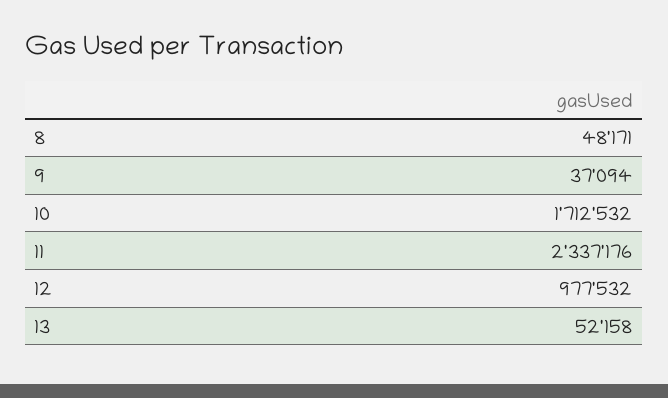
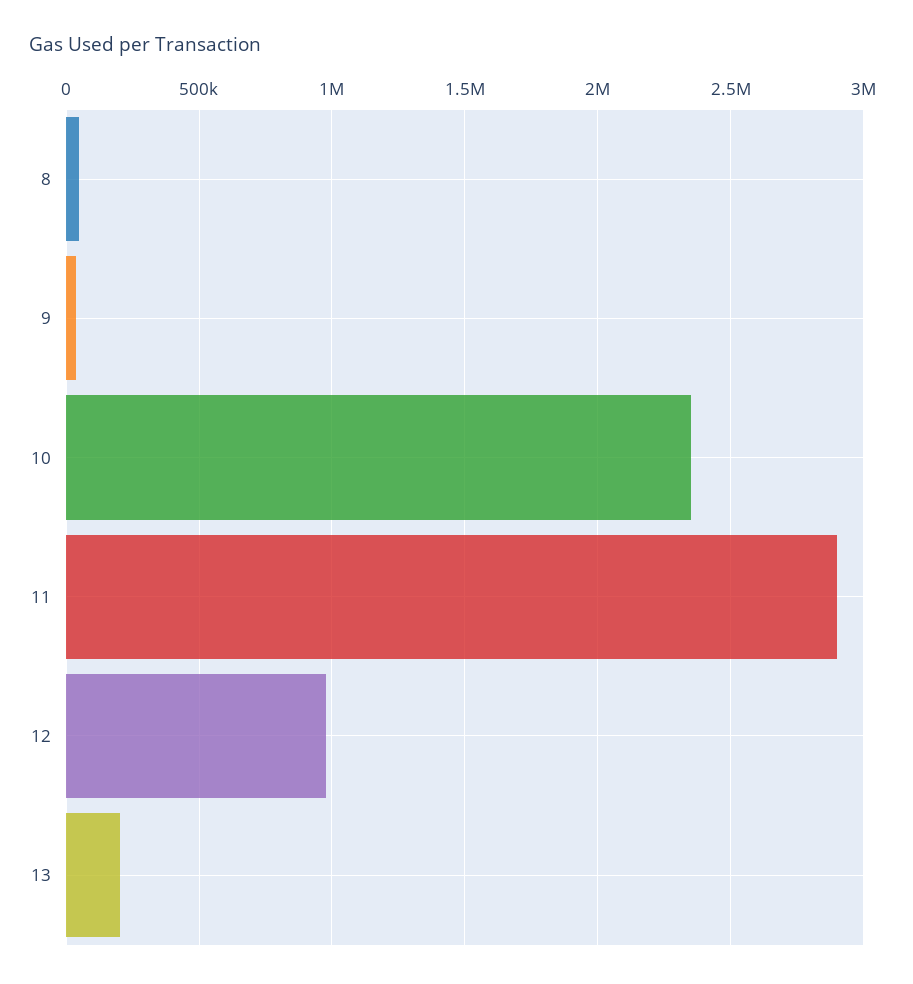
10: 1712532 -> 2350000
11: 2337176 -> 2900000
13: 52158 -> 200000

